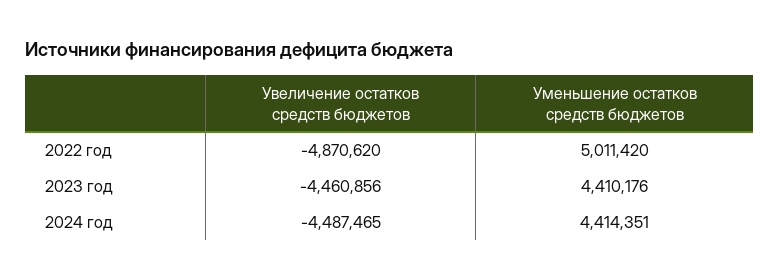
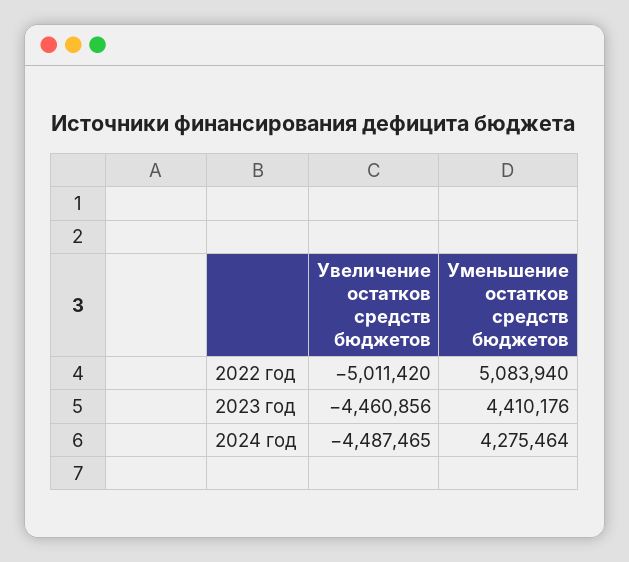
Увеличение остатков средств бюджетов, 2022 год: -4870620 -> -5011420
Уменьшение остатков средств бюджетов, 2022 год: 5011420 -> 5083940
Уменьшение остатков средств бюджетов, 2024 год: 4414351 -> 4275464

